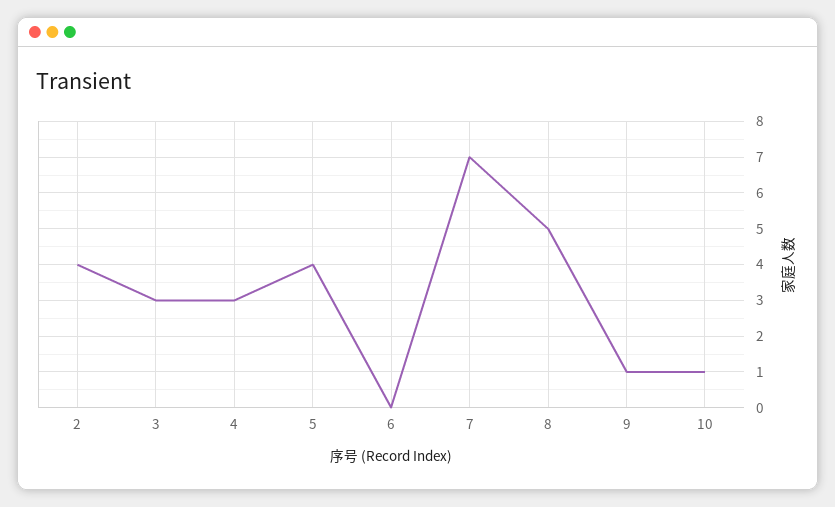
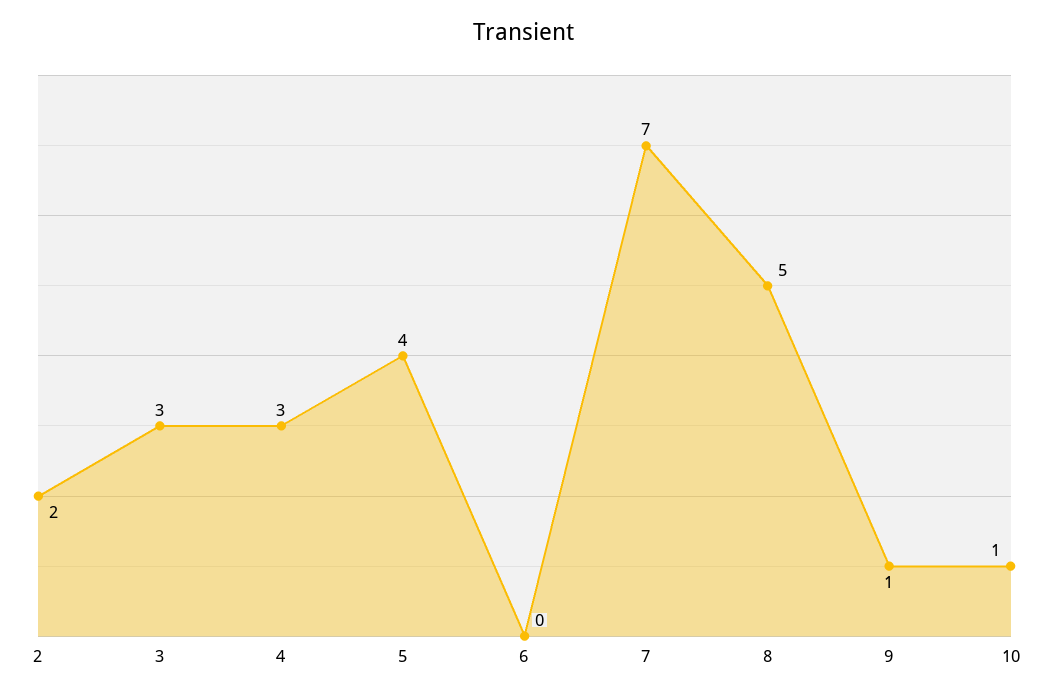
2: 4 -> 2

